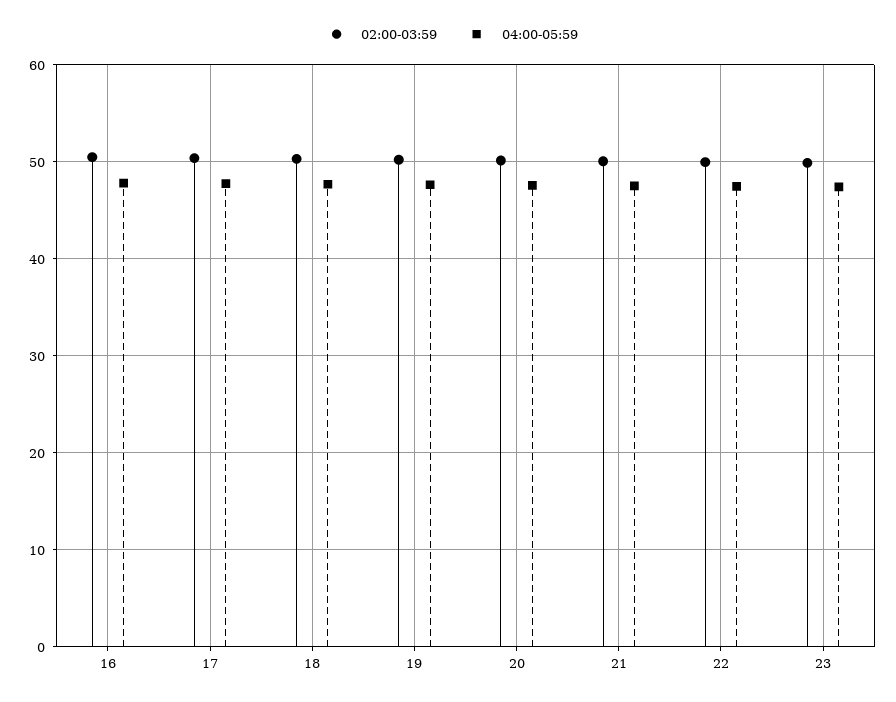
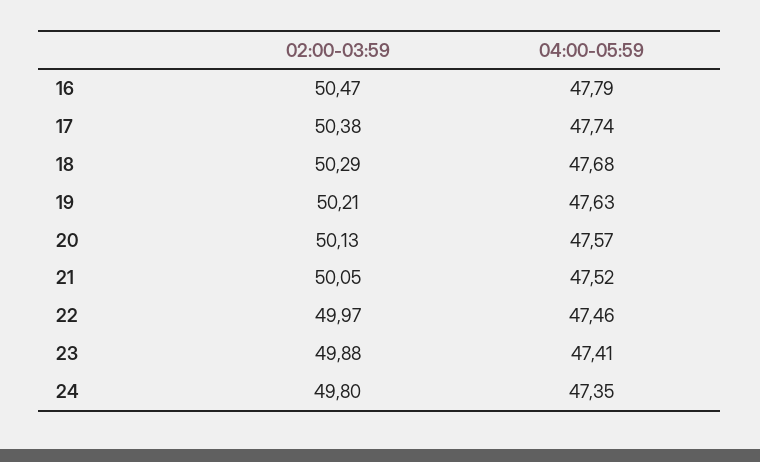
02:00-03:59, 24: none -> 49.8
04:00-05:59, 24: none -> 47.35

